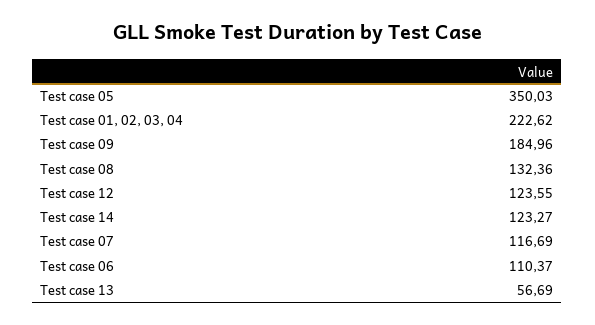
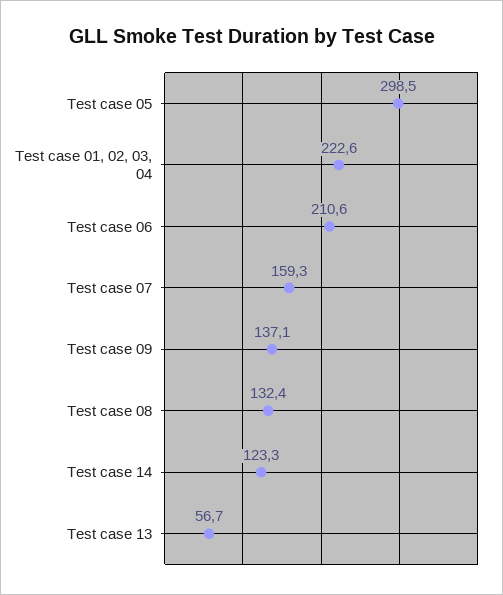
Test case 05: 350.03 -> 298.5
Test case 09: 184.96 -> 137.1
Test case 12: 123.55 -> none
Test case 07: 116.69 -> 159.3
Test case 06: 110.37 -> 210.6

